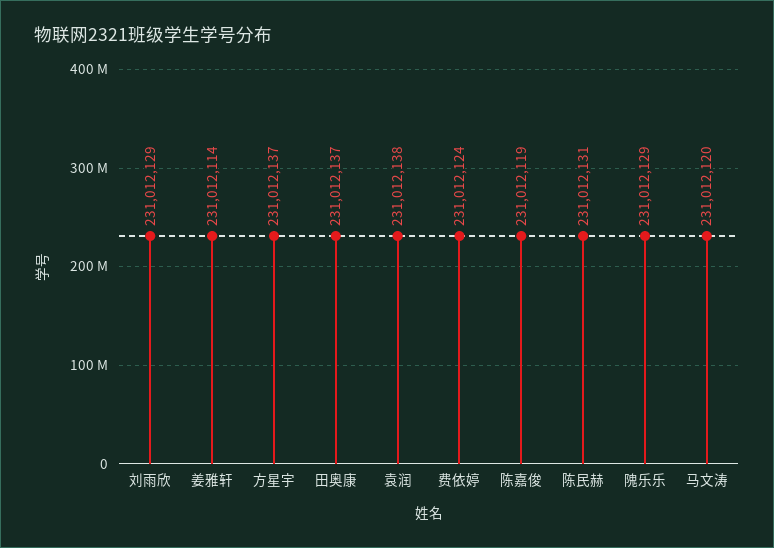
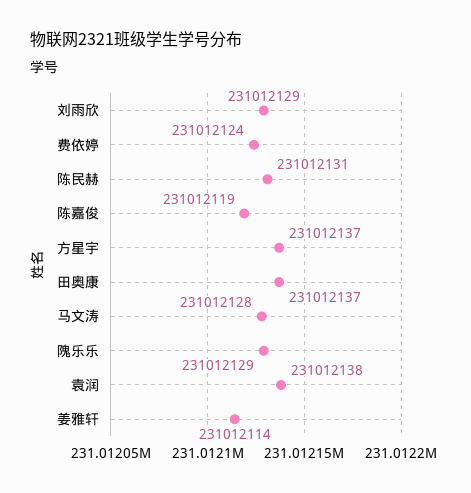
马文涛: 231012120 -> 231012128

